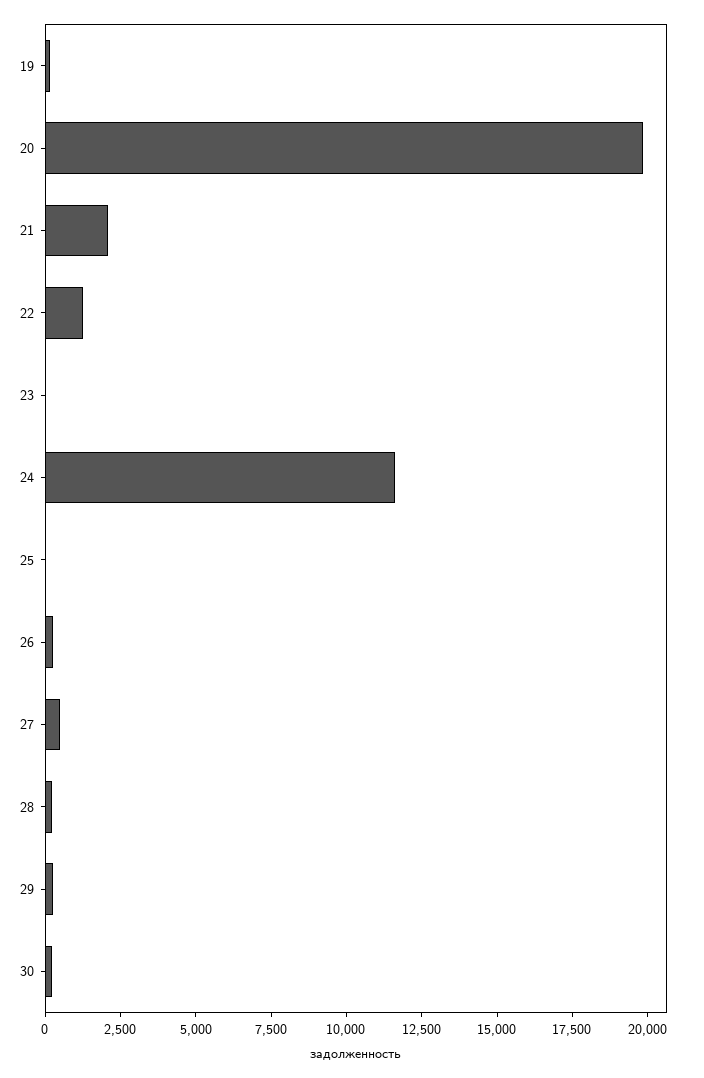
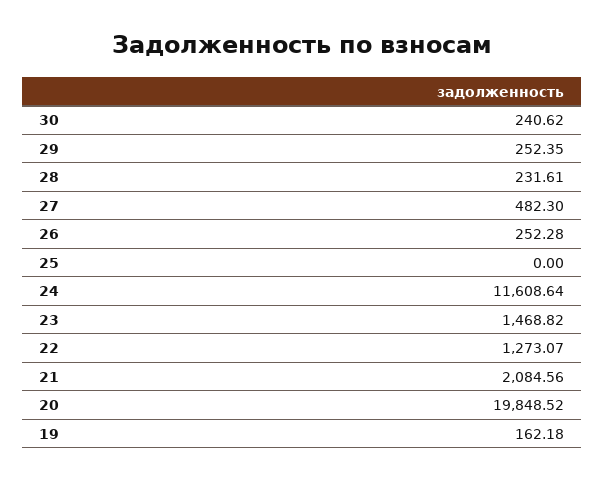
23: 0 -> 1468.82

